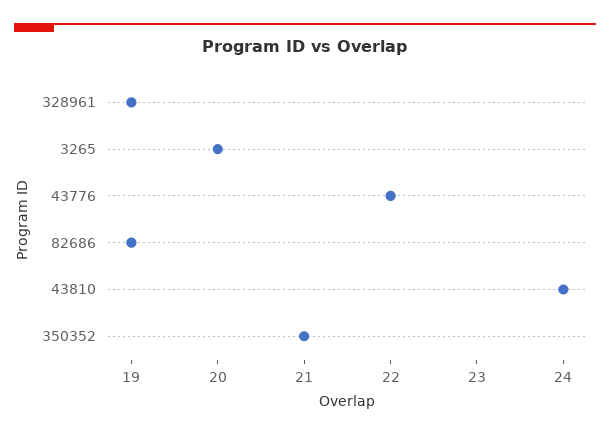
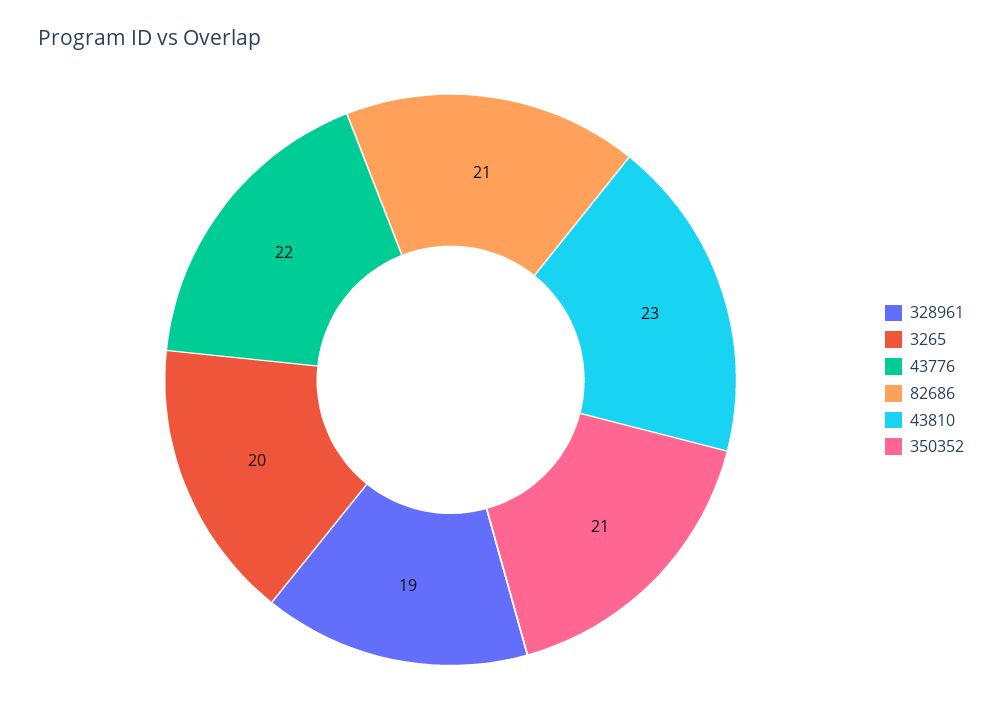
82686: 19 -> 21
43810: 24 -> 23

